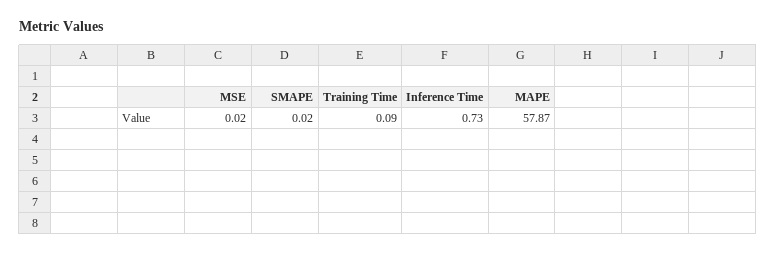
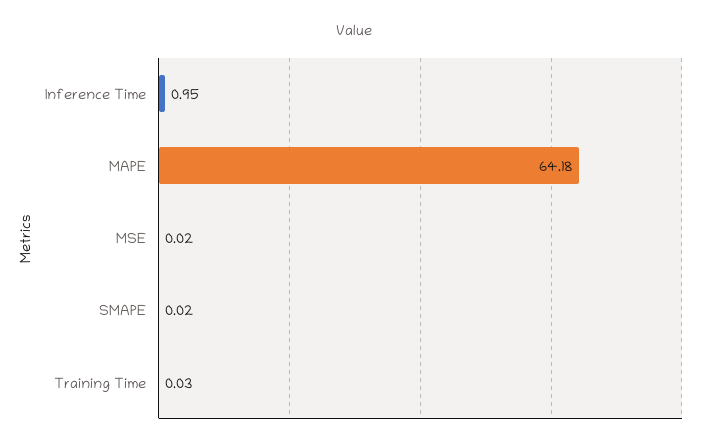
Training Time: 0.09 -> 0.03
Inference Time: 0.73 -> 0.95
MAPE: 57.87 -> 64.18

